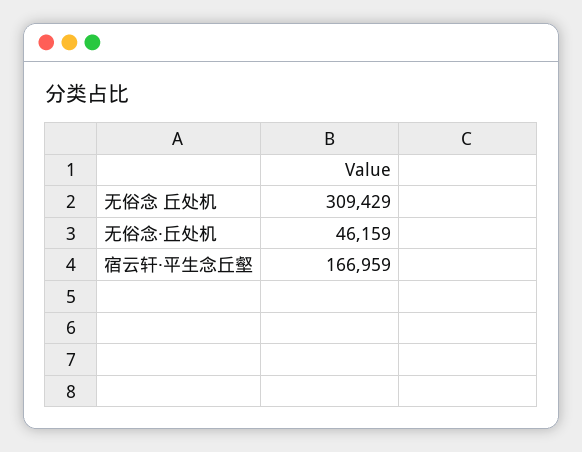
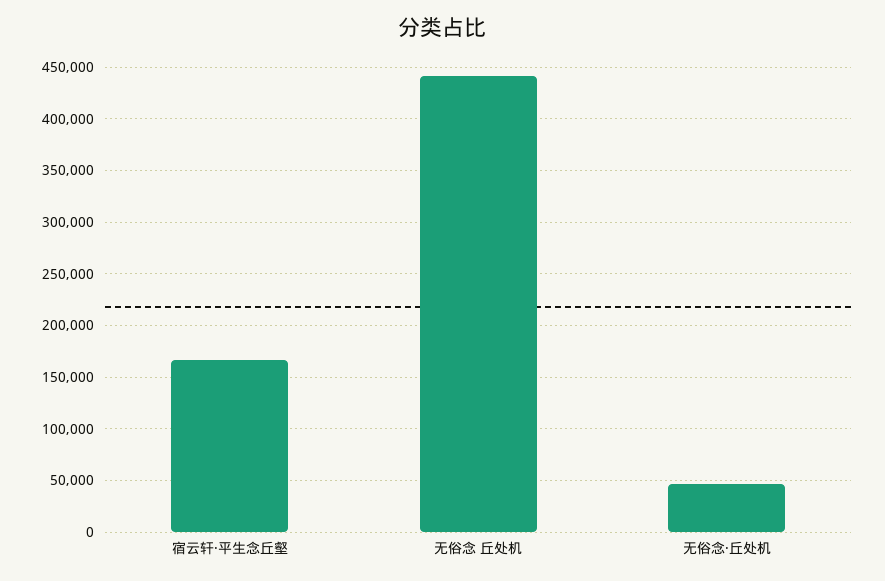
无俗念 丘处机: 309429 -> 440000

